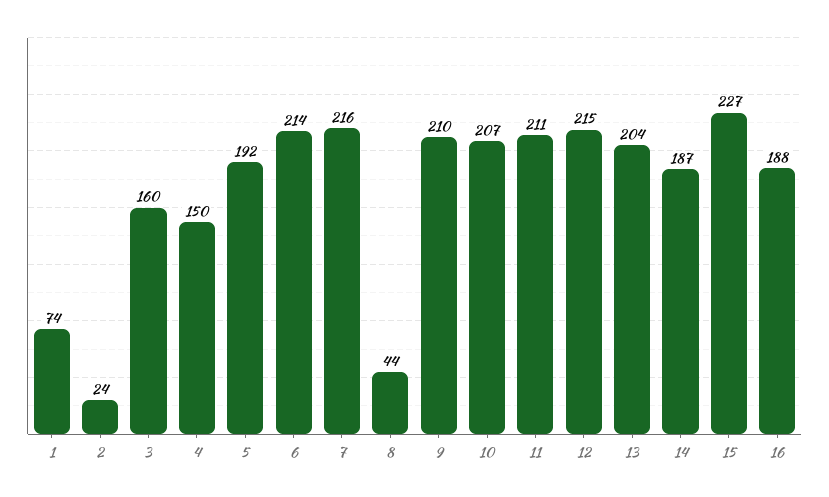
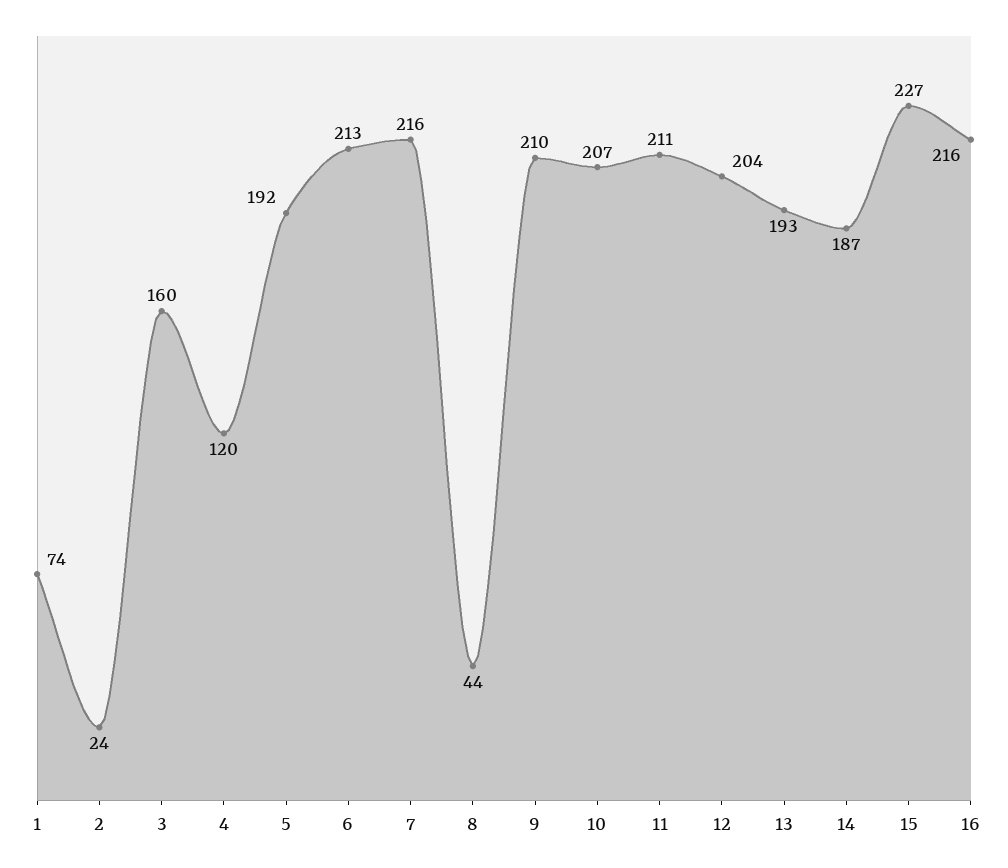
4: 150 -> 120
6: 214 -> 213
12: 215 -> 204
13: 204 -> 193
16: 188 -> 216

